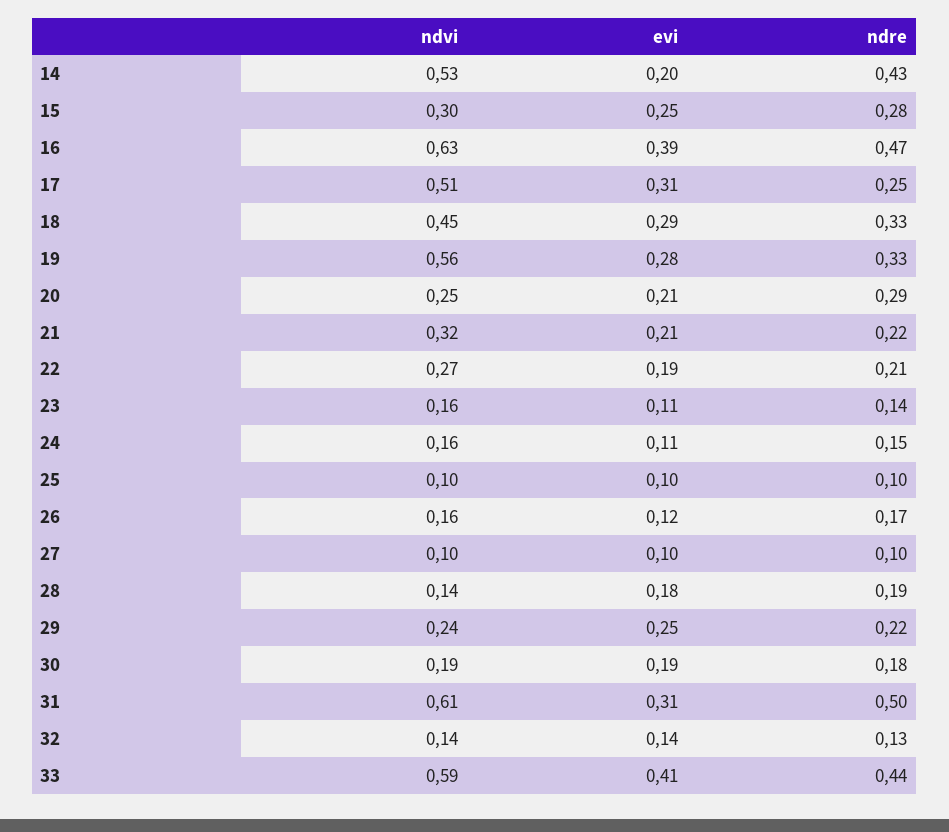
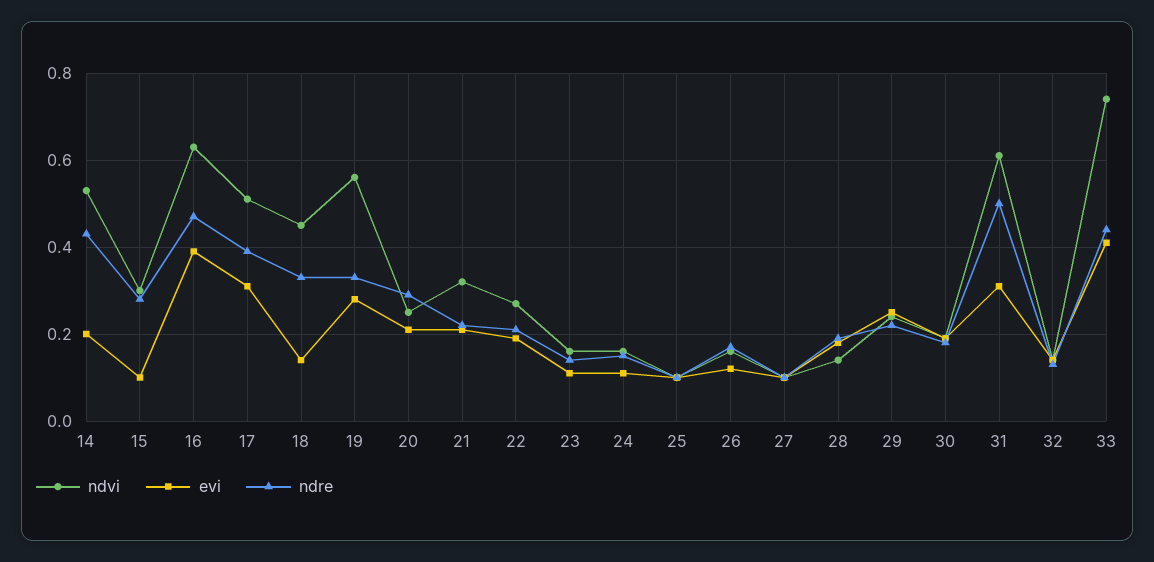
evi, 15: 0.25 -> 0.1
ndre, 17: 0.25 -> 0.4
evi, 18: 0.29 -> 0.15
ndvi, 33: 0.59 -> 0.75

